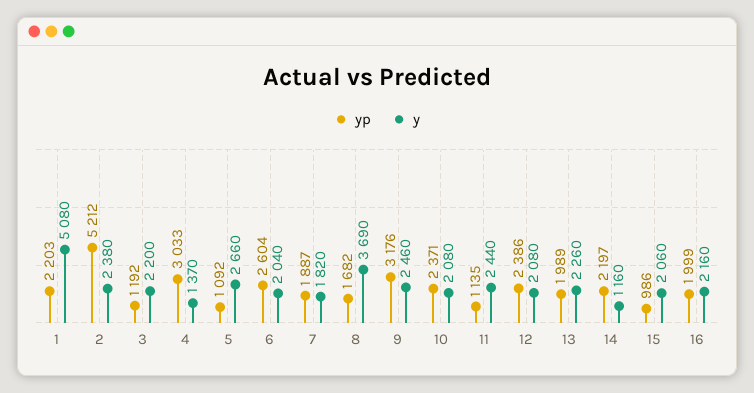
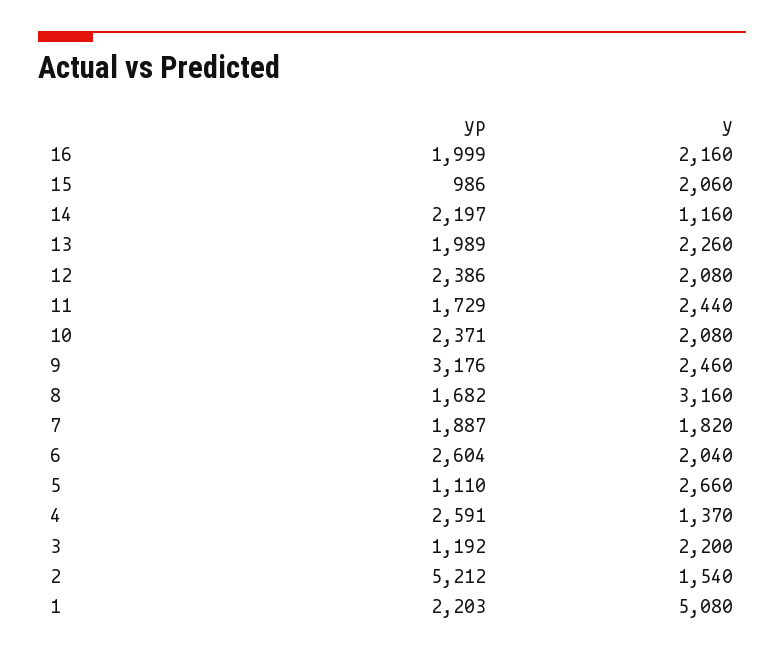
y, 2: 2380 -> 1540
yp, 4: 3033 -> 2591
yp, 5: 1092 -> 1110
y, 8: 3690 -> 3160
yp, 11: 1135 -> 1729

